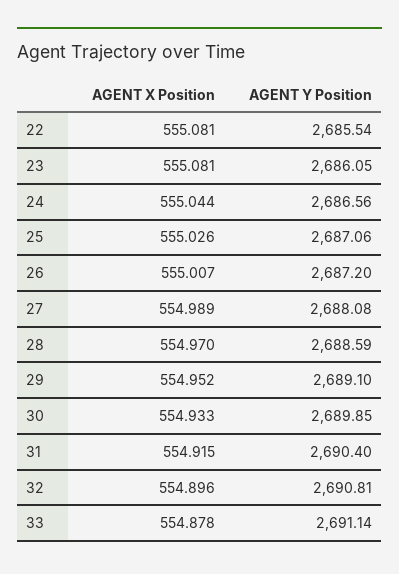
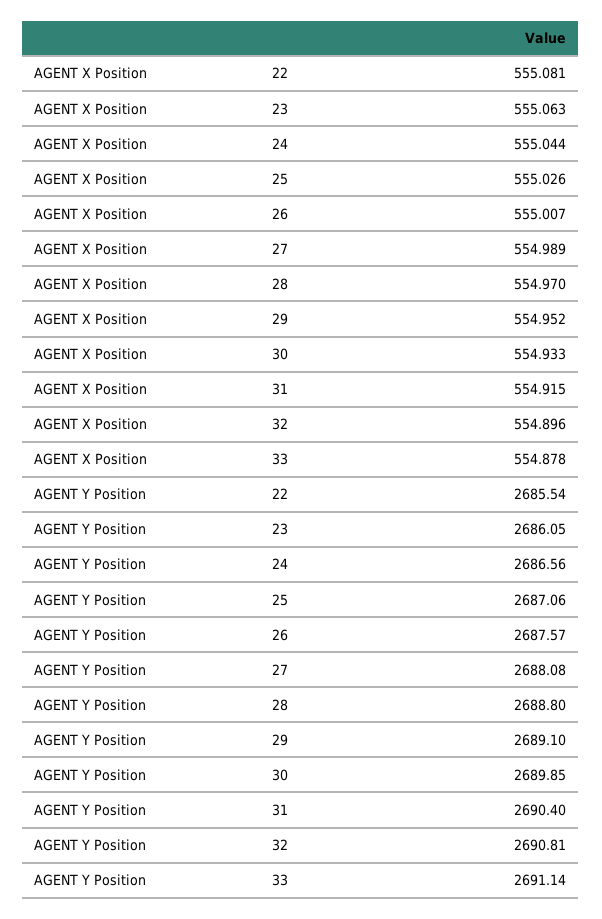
AGENT X Position, 23: 555.081 -> 555.063
AGENT Y Position, 26: 2687.2 -> 2687.57
AGENT Y Position, 28: 2688.59 -> 2688.8

